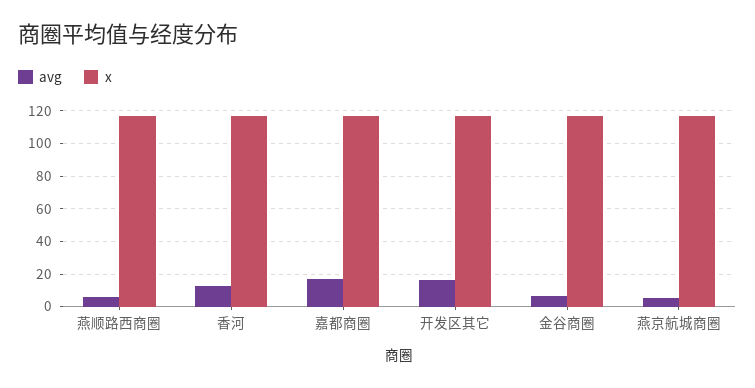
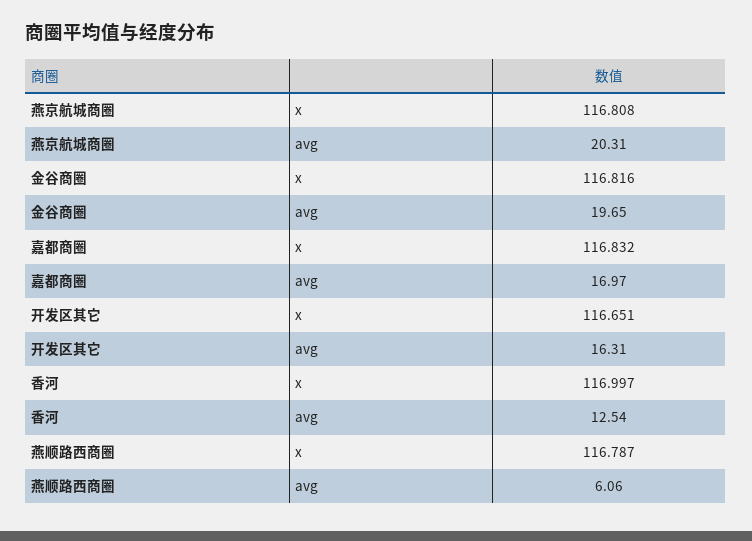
avg, 金谷商圈: 5 -> 19.65
avg, 燕京航城商圈: 5 -> 20.31

